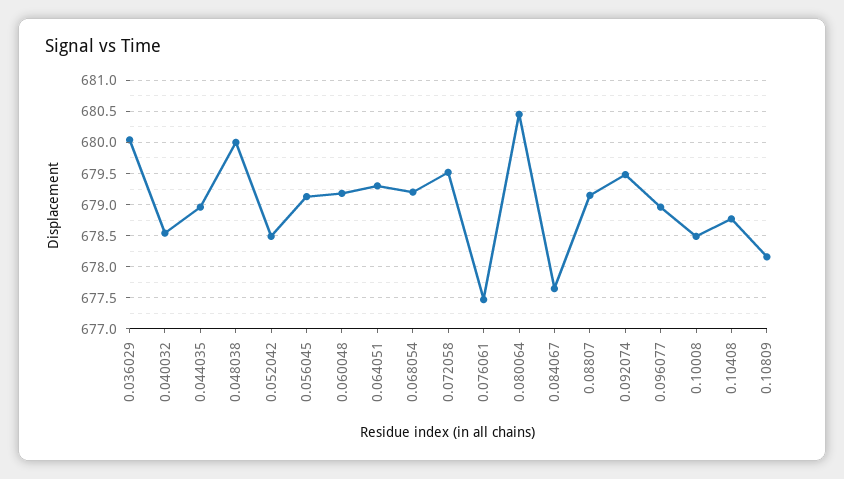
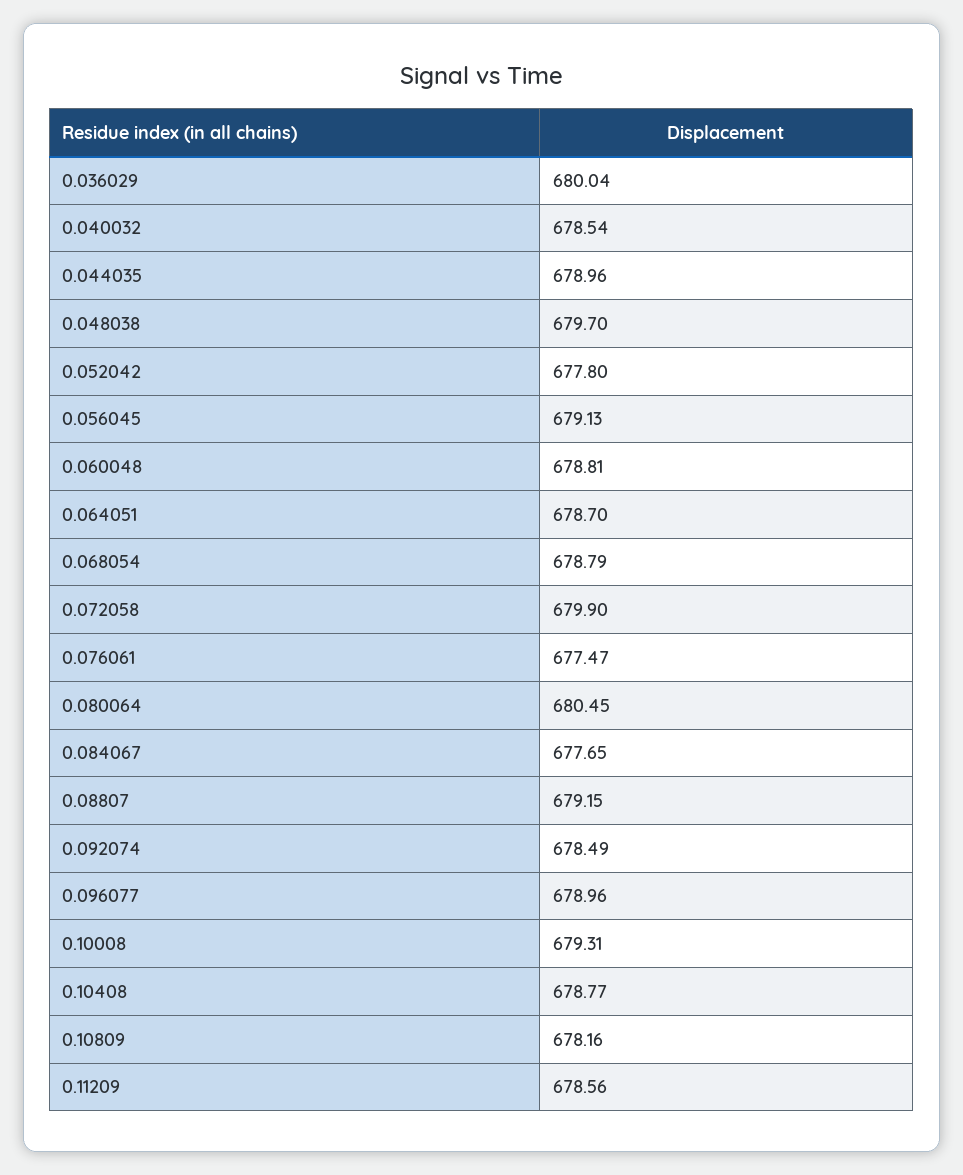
0.048038: 680 -> 679.7
0.052042: 678.5 -> 677.8
0.060048: 679.2 -> 678.81
0.064051: 679.3 -> 678.7
0.068054: 679.2 -> 678.79
0.072058: 679.5 -> 679.9
0.092074: 679.5 -> 678.49
0.10008: 678.5 -> 679.31
0.11209: none -> 678.56

